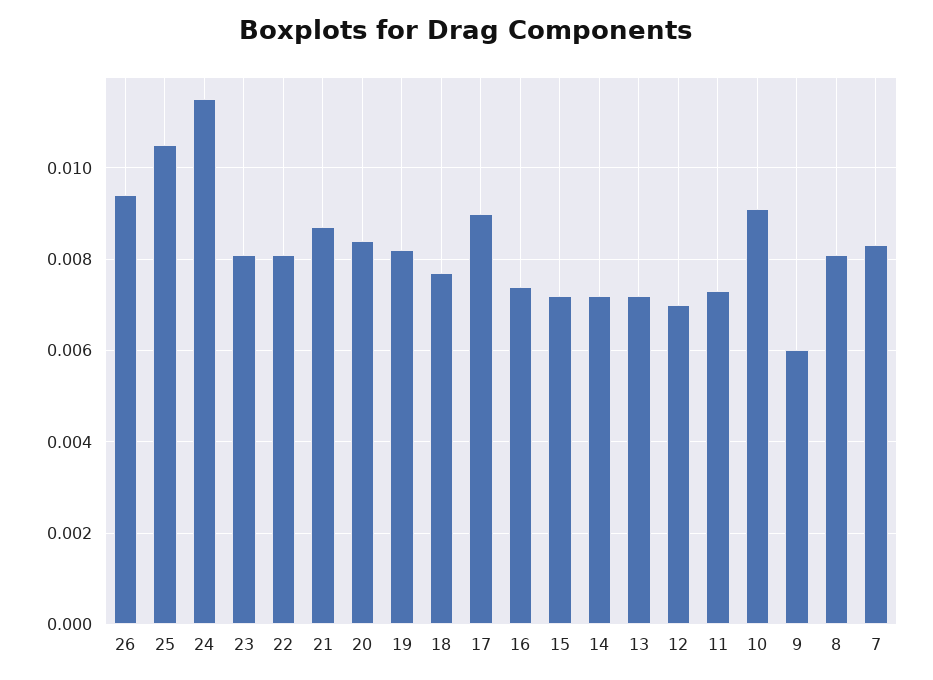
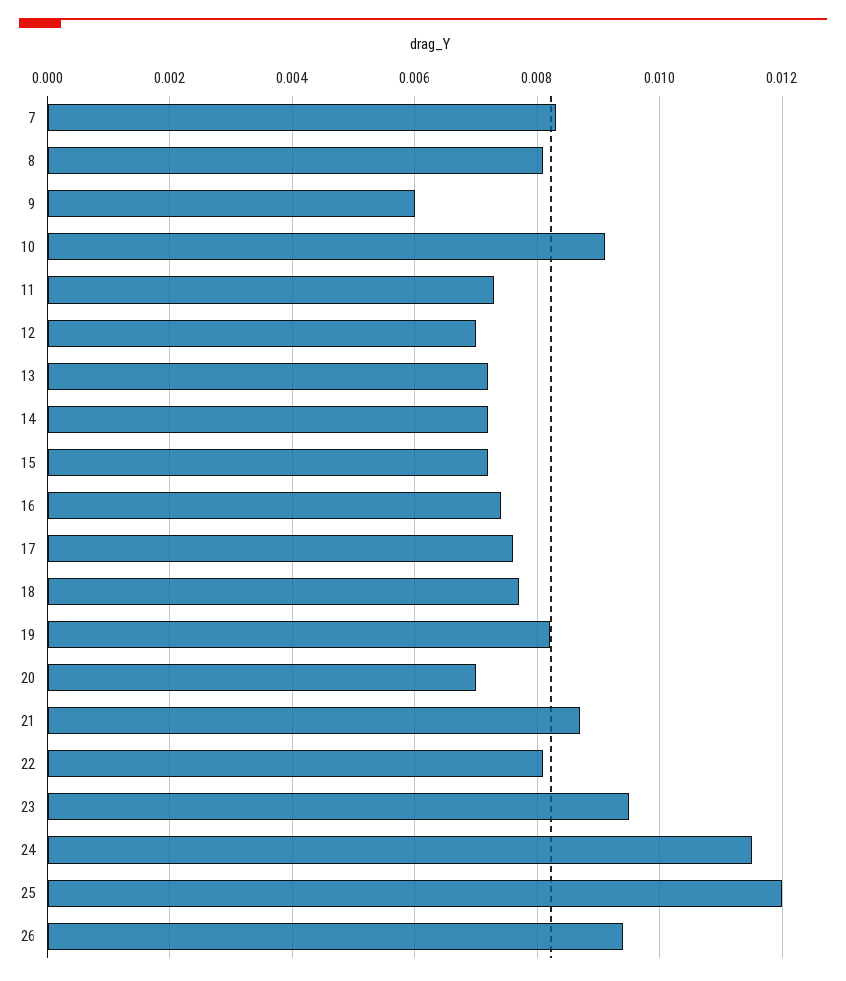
25: 0.0105 -> 0.012
23: 0.008 -> 0.0095
20: 0.0085 -> 0.007
17: 0.009 -> 0.0075

